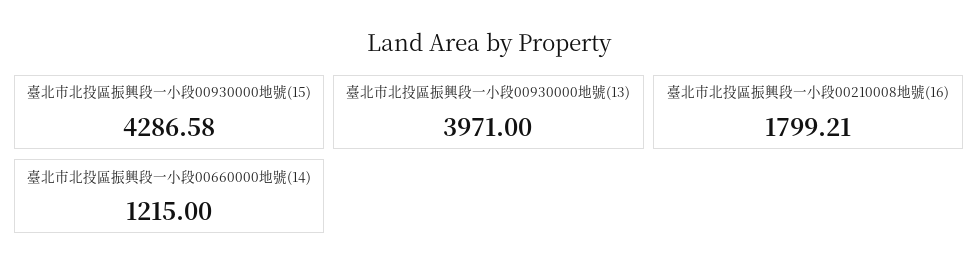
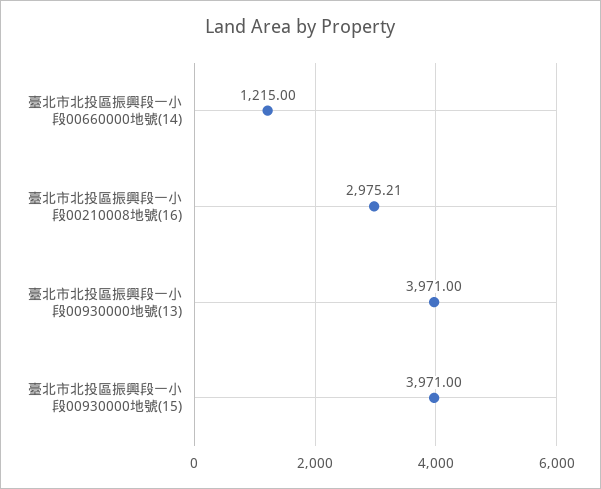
臺北市北投區振興段一小段00930000地號(15): 4286.58 -> 3971
臺北市北投區振興段一小段00210008地號(16): 1799.21 -> 2975.21

